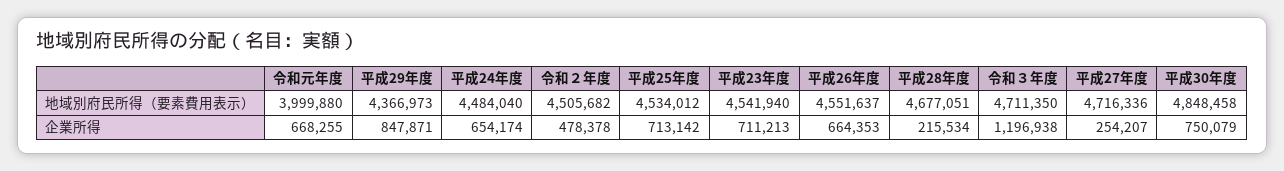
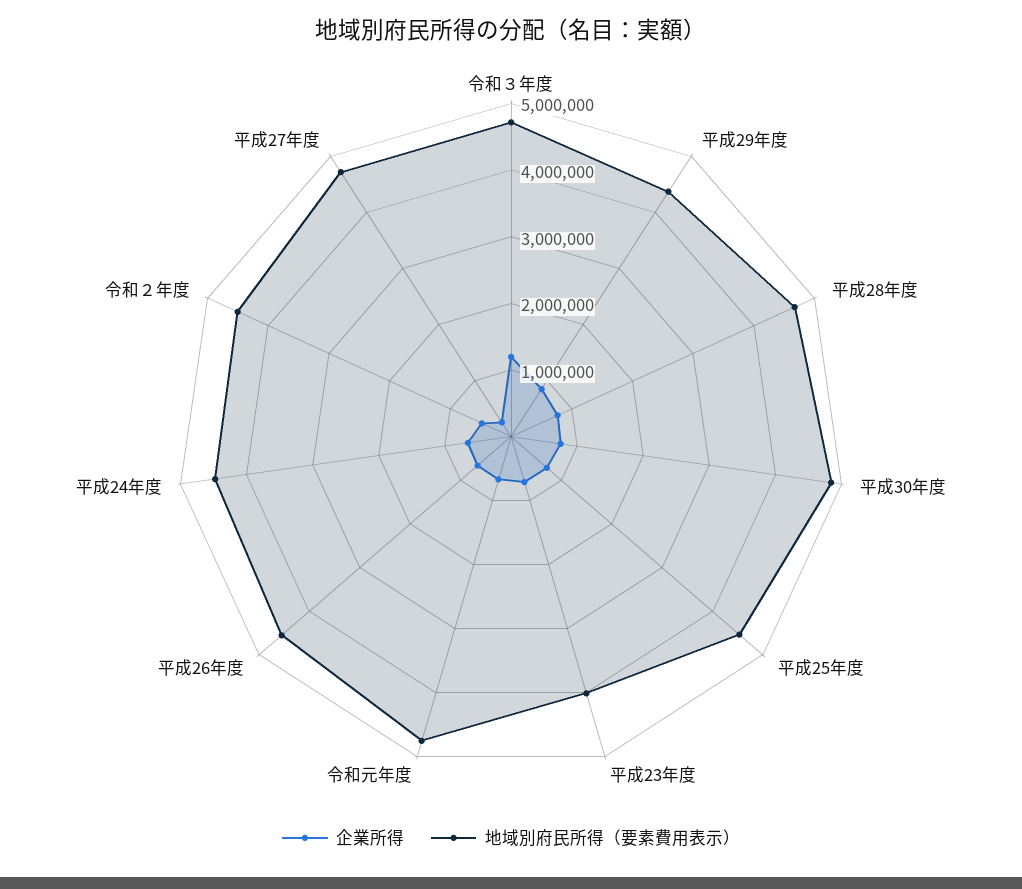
地域別府民所得（要素費用表示）, 令和元年度: 3999880 -> 4800000
地域別府民所得（要素費用表示）, 平成23年度: 4541940 -> 4000000
企業所得, 平成28年度: 215534 -> 800000

